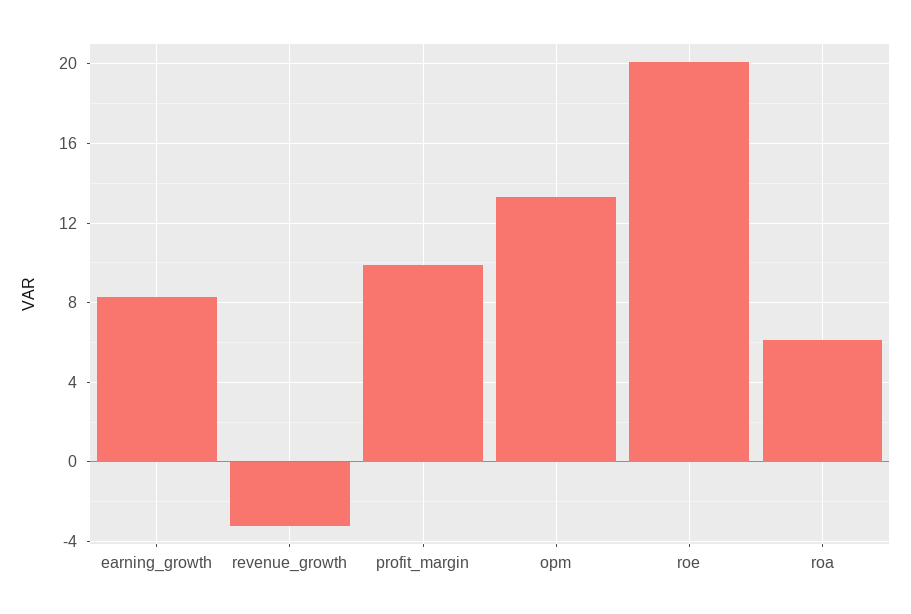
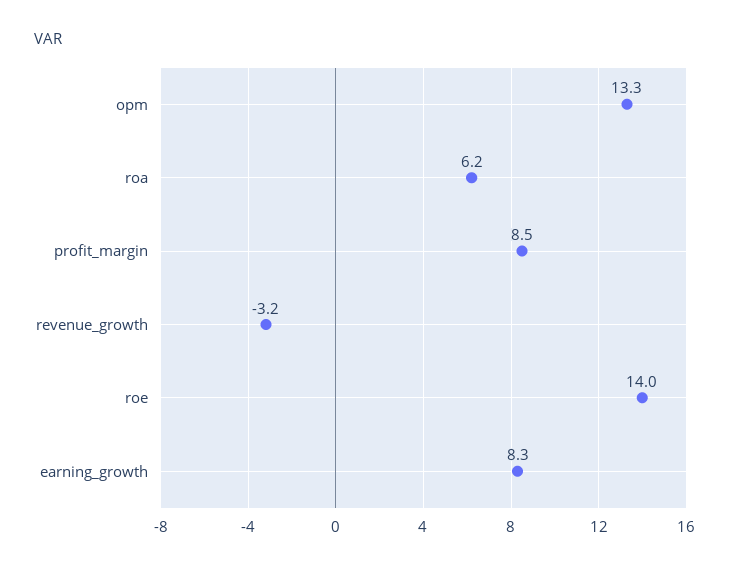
profit_margin: 10 -> 8.5
roe: 20 -> 14

